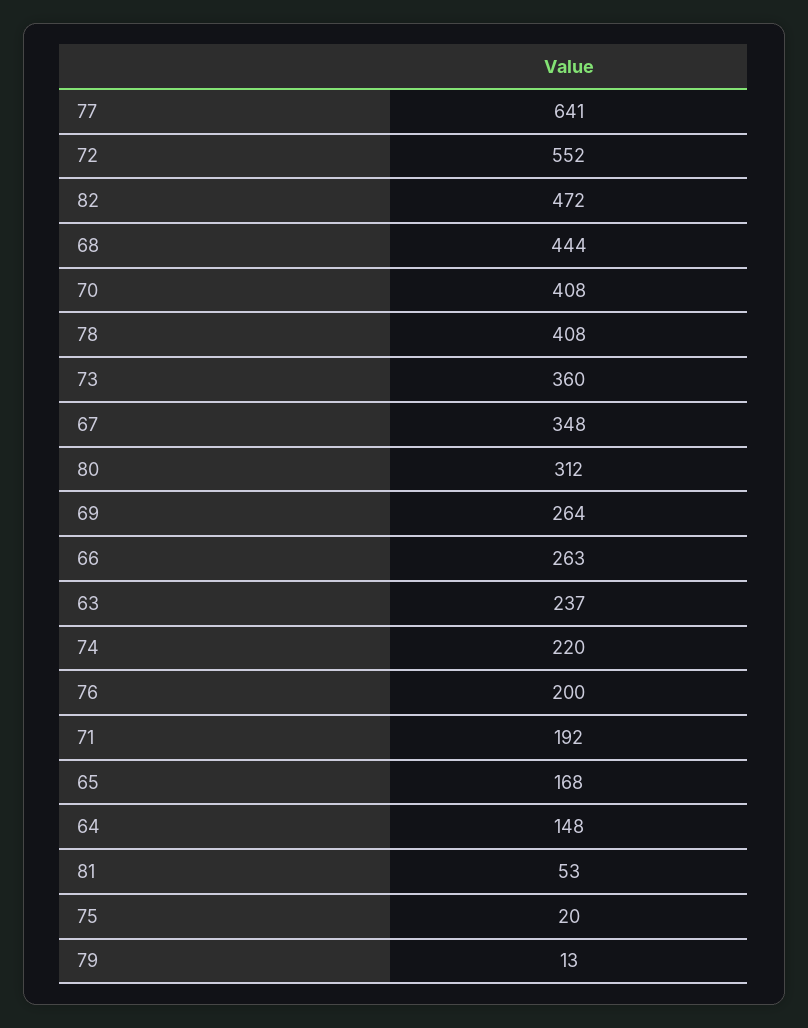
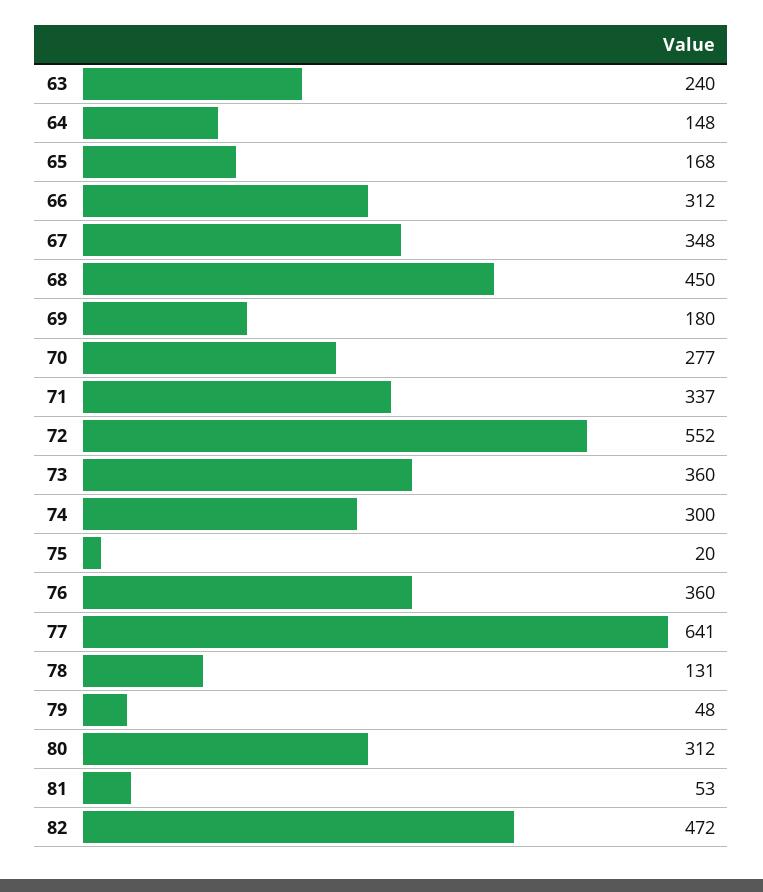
68: 444 -> 450
70: 408 -> 277
78: 408 -> 131
69: 264 -> 180
66: 263 -> 312
63: 237 -> 240
74: 220 -> 300
76: 200 -> 360
71: 192 -> 337
79: 13 -> 48

